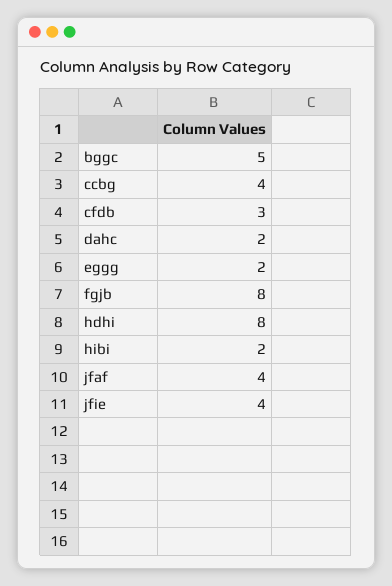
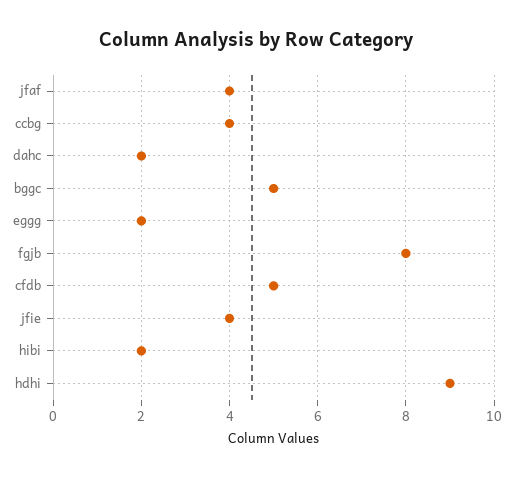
cfdb: 3 -> 5
hdhi: 8 -> 9

